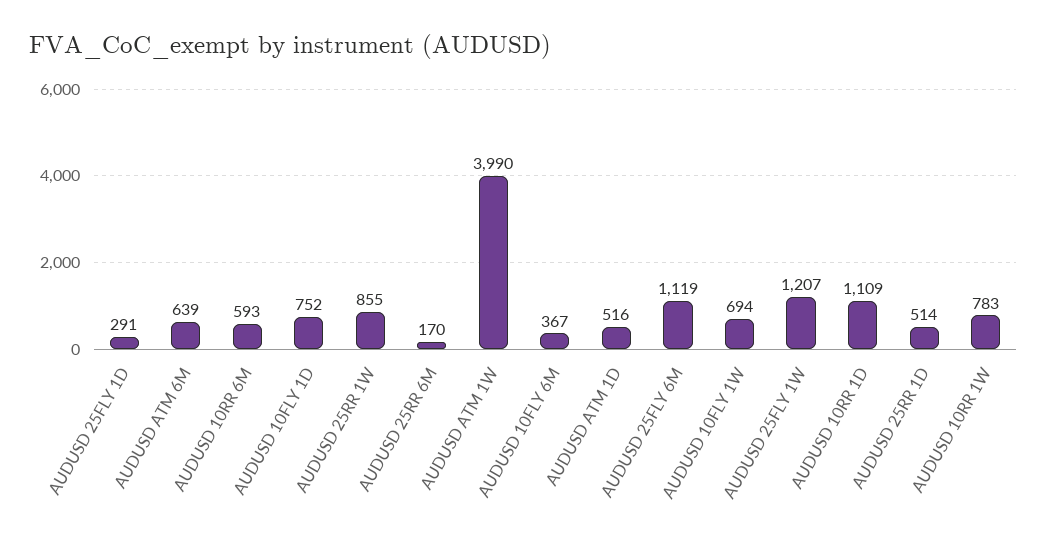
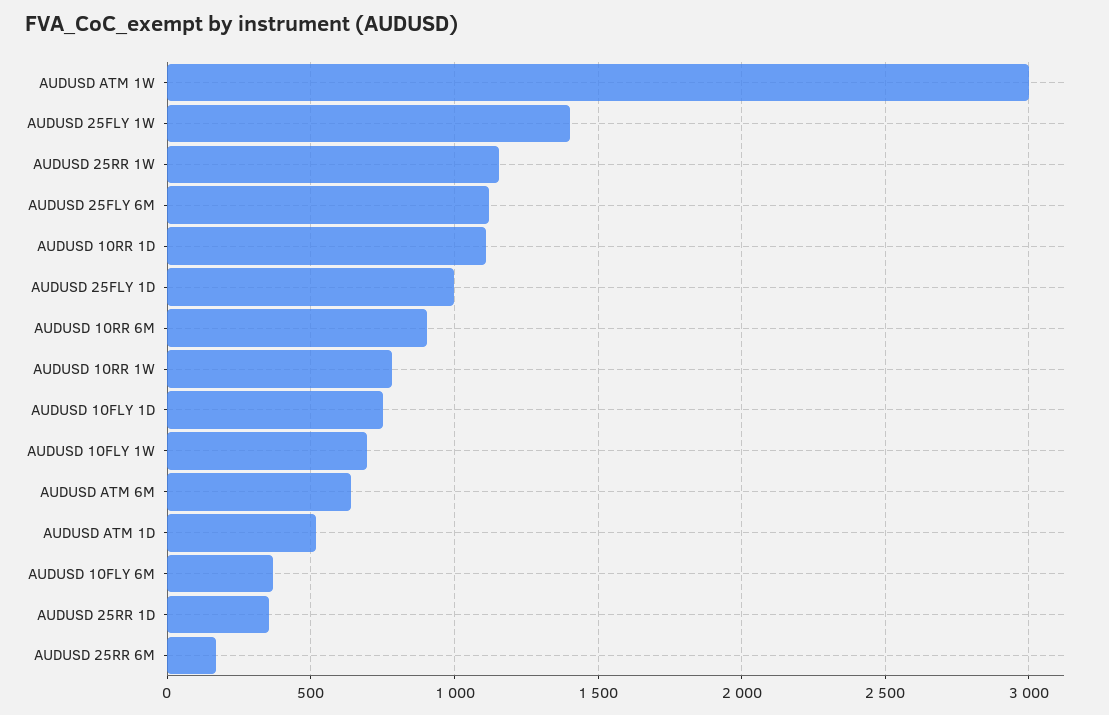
AUDUSD 25FLY 1D: 291 -> 1000
AUDUSD 10RR 6M: 593 -> 900
AUDUSD 25RR 1W: 855 -> 1150
AUDUSD ATM 1W: 3990 -> 3000
AUDUSD 25FLY 1W: 1207 -> 1400
AUDUSD 25RR 1D: 514 -> 350

